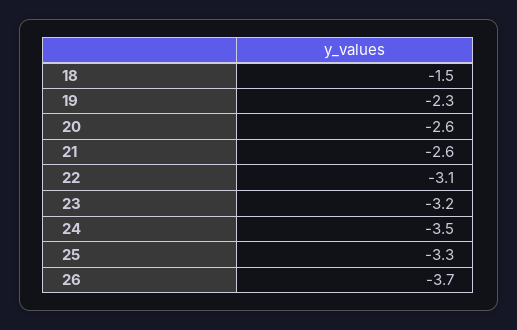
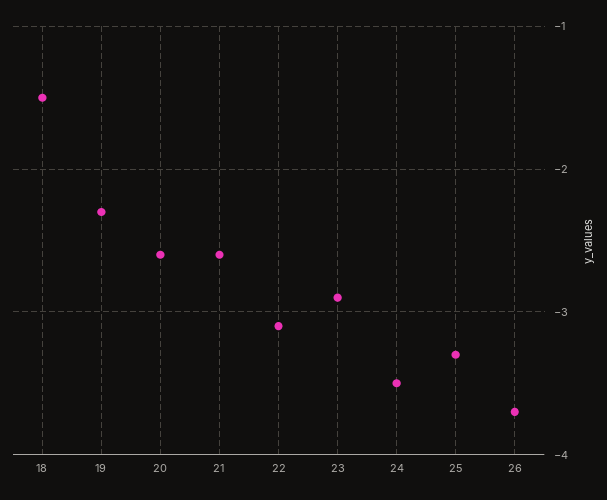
23: -3.2 -> -2.9

